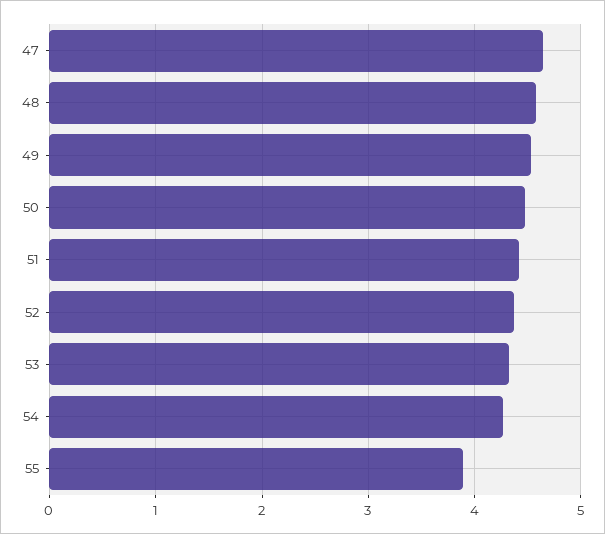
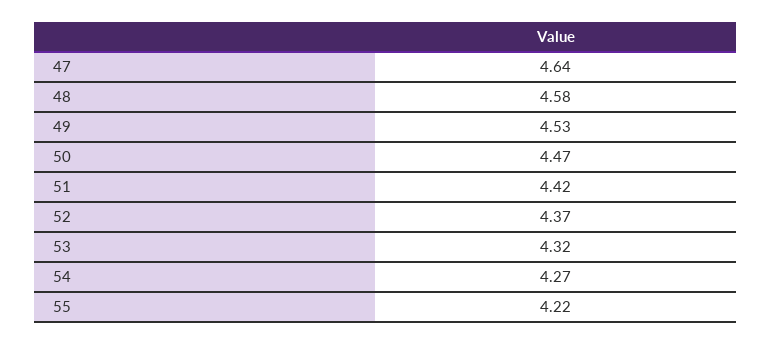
55: 3.9 -> 4.22

